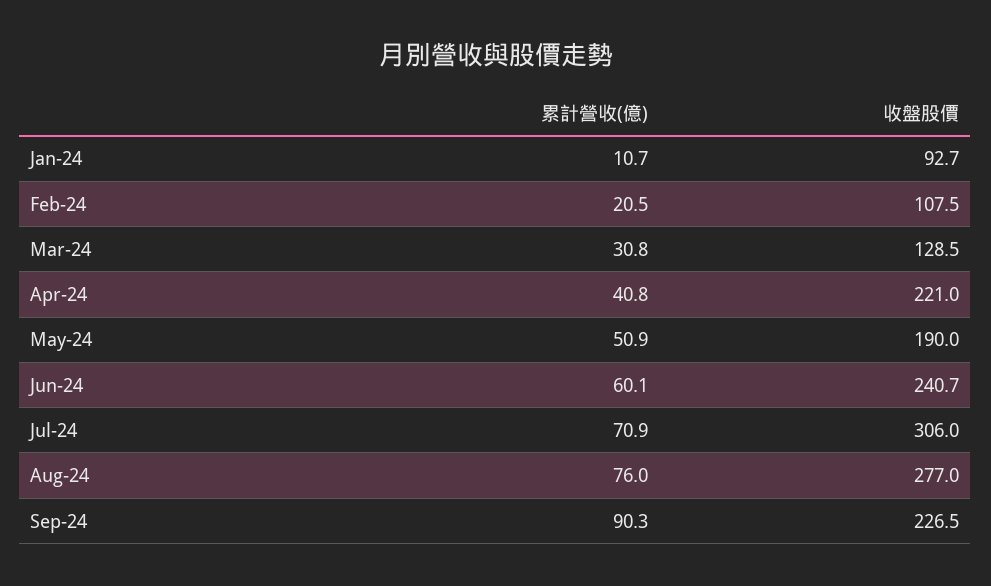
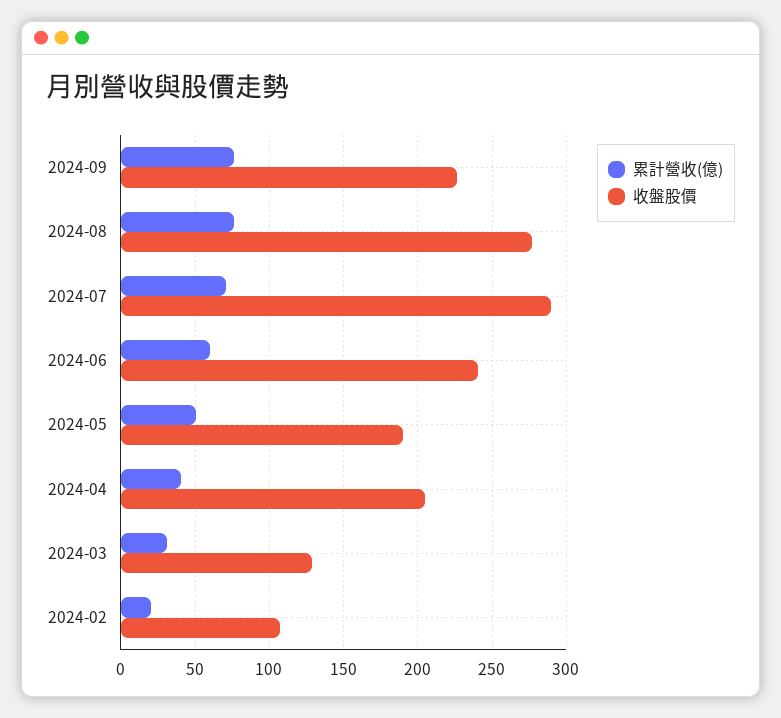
累計營收(億), Jan-24: 10.7 -> none
收盤股價, Jan-24: 92.7 -> none
收盤股價, Apr-24: 221 -> 205
收盤股價, Jul-24: 306 -> 290
累計營收(億), Sep-24: 90.3 -> 75

